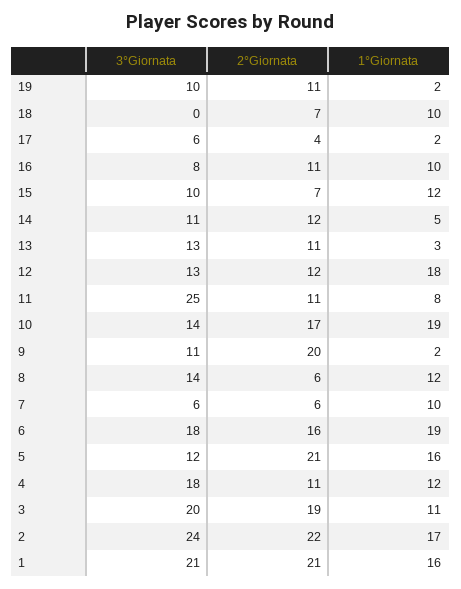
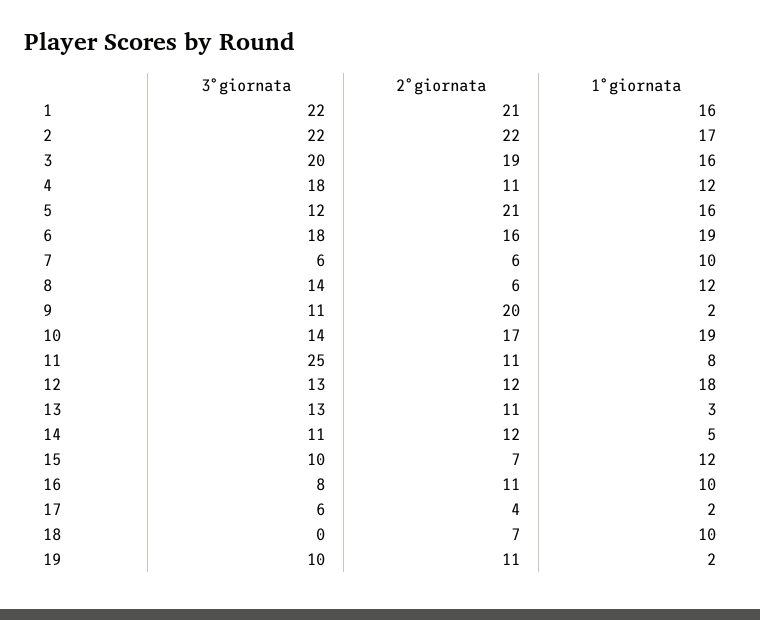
1°Giornata, 3: 11 -> 16
3°Giornata, 2: 24 -> 22
3°Giornata, 1: 21 -> 22

